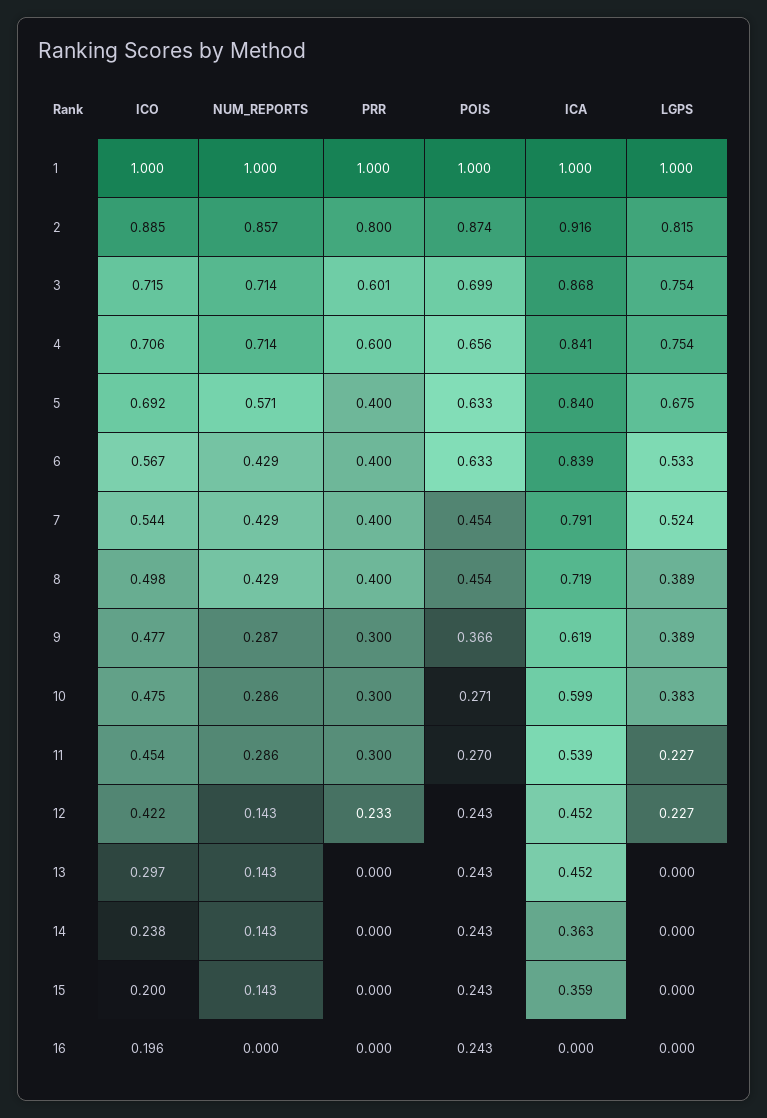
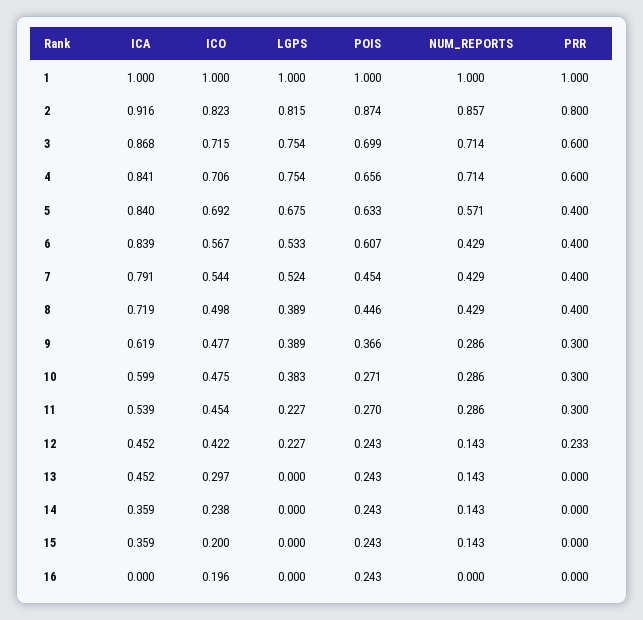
ICO, 2: 0.885 -> 0.823
PRR, 3: 0.601 -> 0.6
POIS, 6: 0.633 -> 0.607
POIS, 8: 0.454 -> 0.446
NUM_REPORTS, 9: 0.287 -> 0.286
ICA, 14: 0.363 -> 0.359

